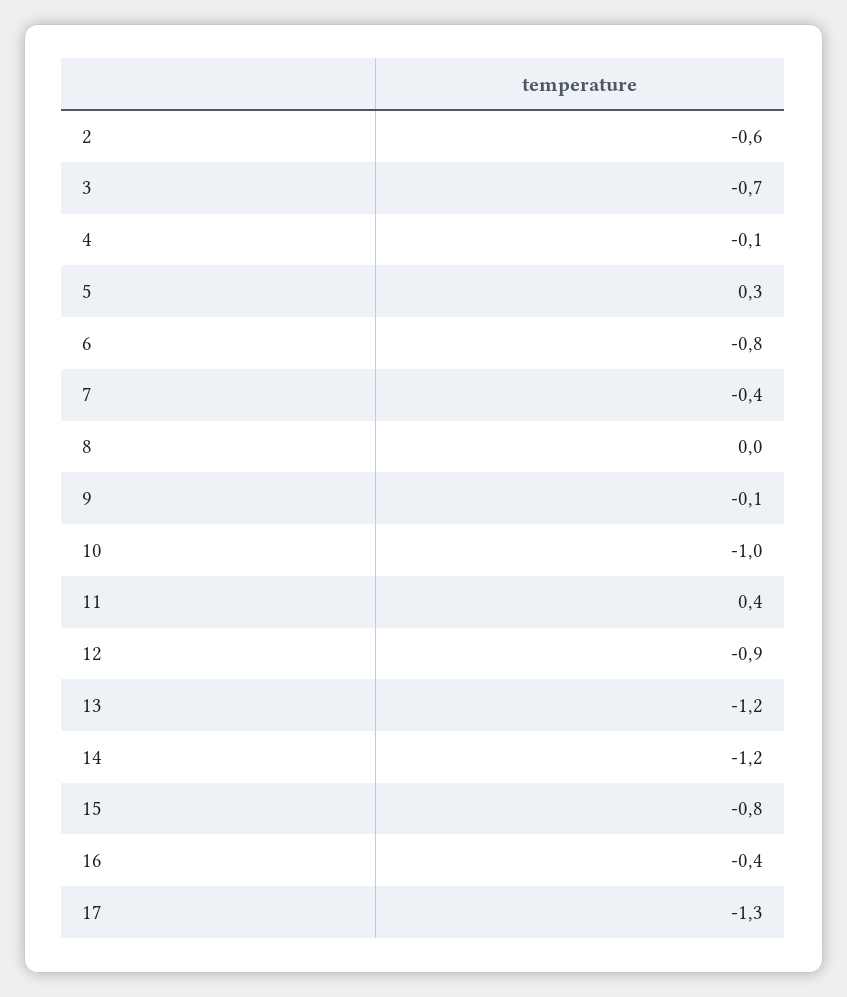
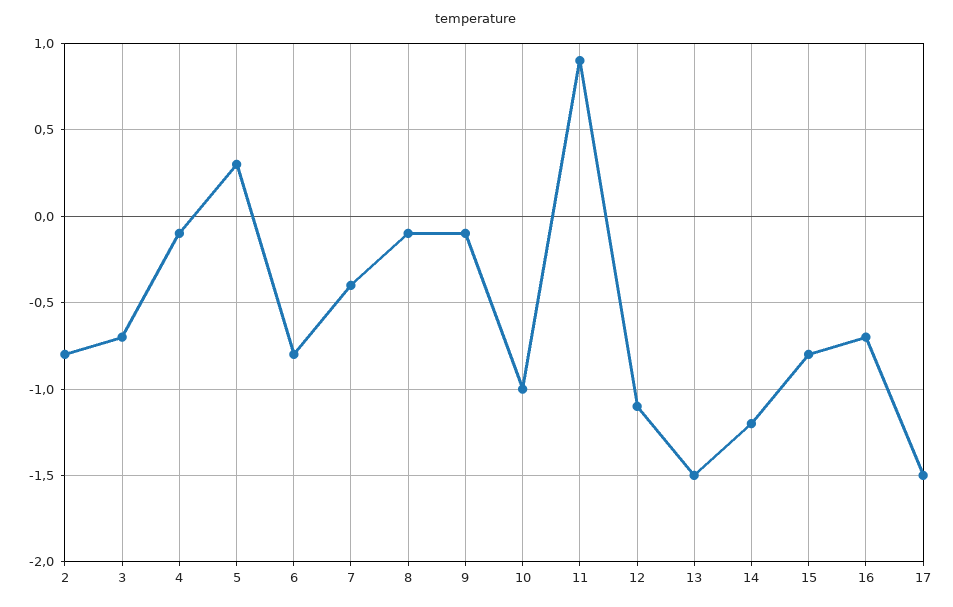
2: -0.6 -> -0.8
8: 0 -> -0.1
11: 0.4 -> 0.9
12: -0.9 -> -1.1
13: -1.2 -> -1.5
16: -0.4 -> -0.7
17: -1.3 -> -1.5

